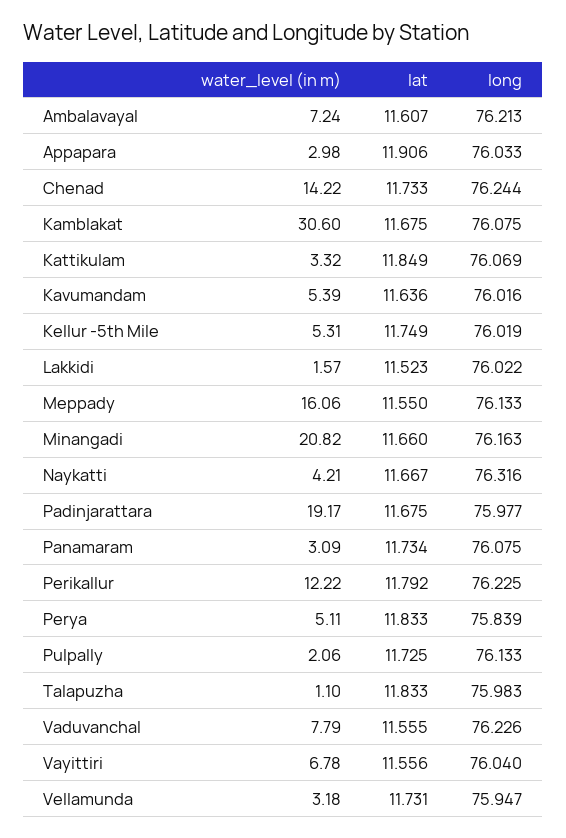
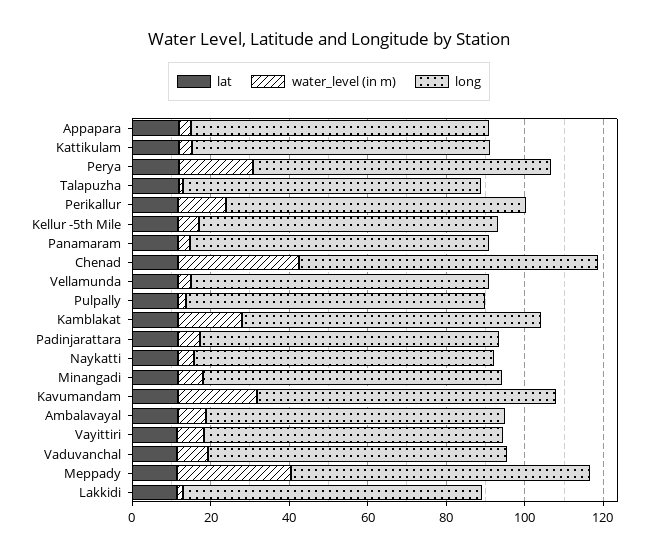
water_level (in m), Chenad: 14.22 -> 30
water_level (in m), Kamblakat: 30.6 -> 15
water_level (in m), Kavumandam: 5.39 -> 20
water_level (in m), Meppady: 16.06 -> 30
water_level (in m), Minangadi: 20.82 -> 5
water_level (in m), Padinjarattara: 19.17 -> 5
water_level (in m), Perya: 5.11 -> 20

